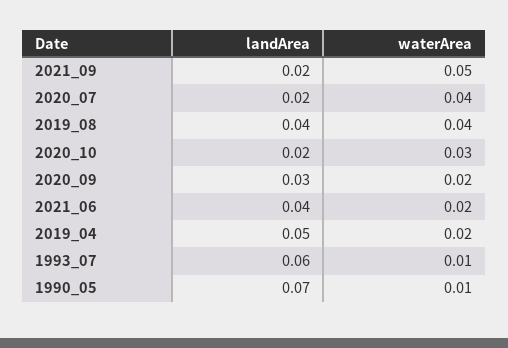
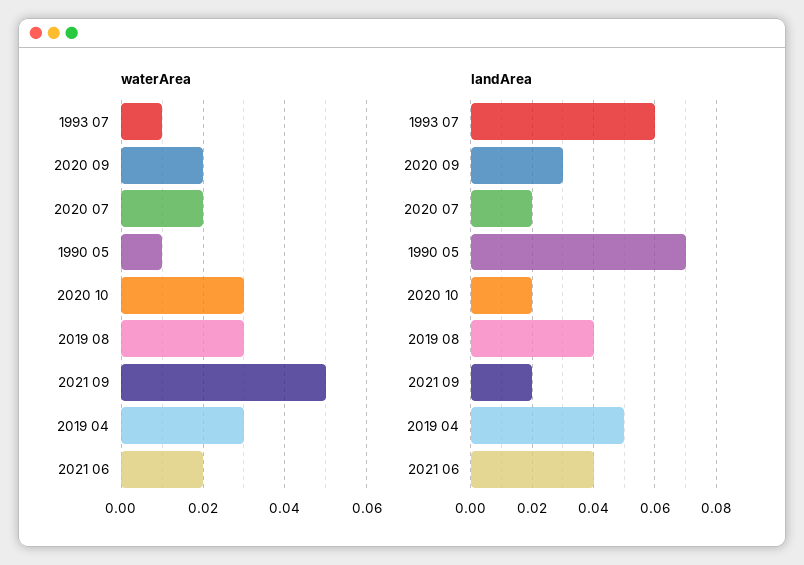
waterArea, 2020_07: 0.04 -> 0.02
waterArea, 2019_08: 0.04 -> 0.03
waterArea, 2019_04: 0.02 -> 0.03

